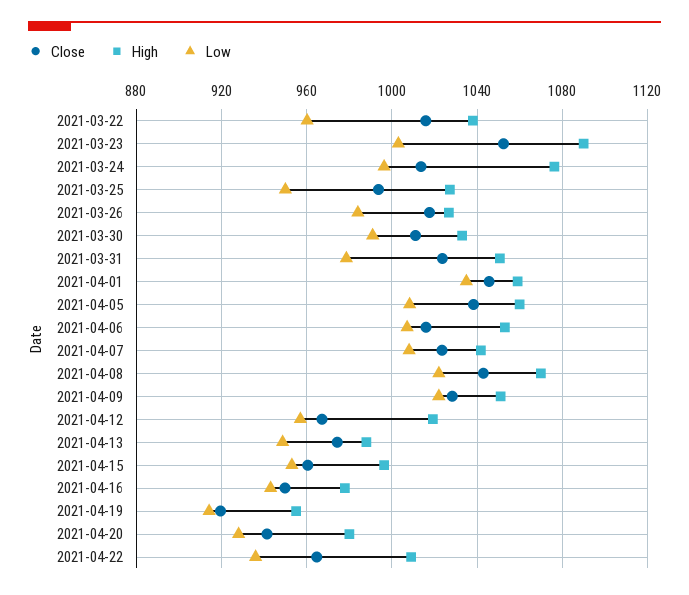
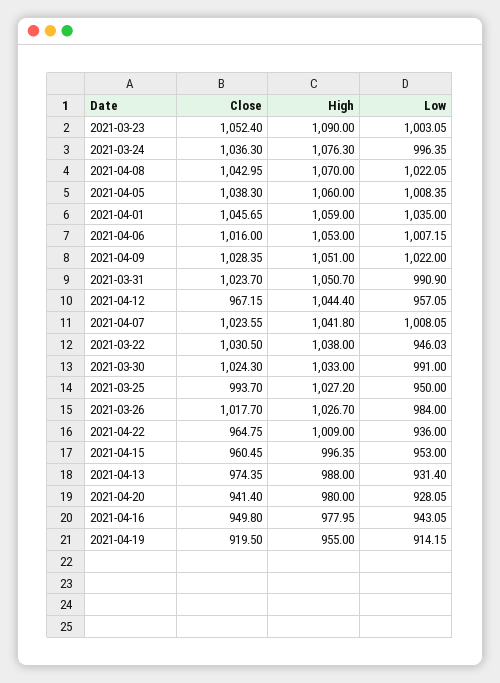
Close, 2021-03-22: 1015 -> 1030.5
Low, 2021-03-22: 960 -> 946.03
Close, 2021-03-24: 1015 -> 1036.3
Close, 2021-03-30: 1010 -> 1024.3
Low, 2021-03-31: 980 -> 990.9
High, 2021-04-12: 1020 -> 1044.4
Low, 2021-04-13: 950 -> 931.4

